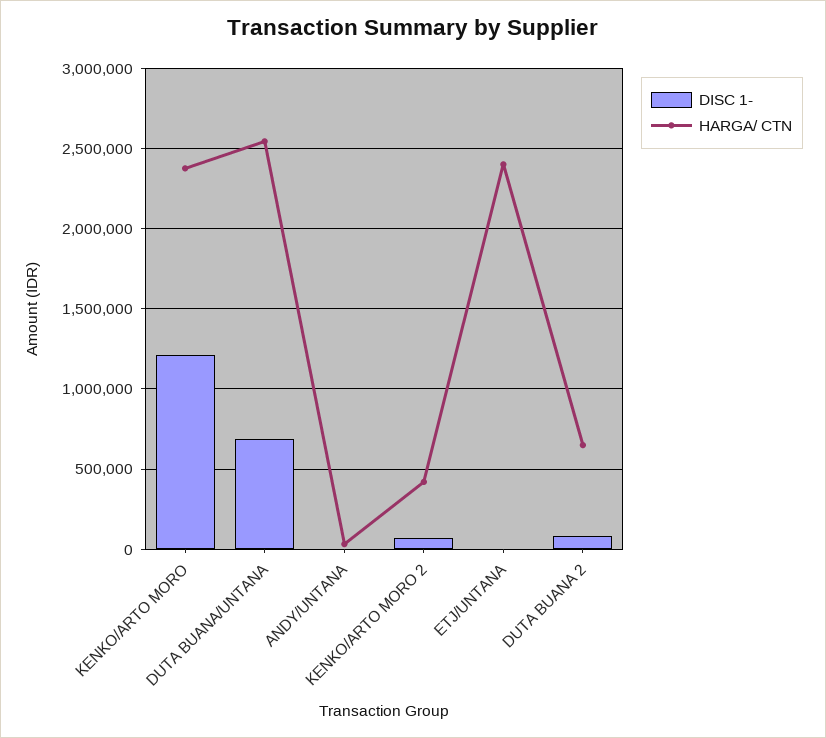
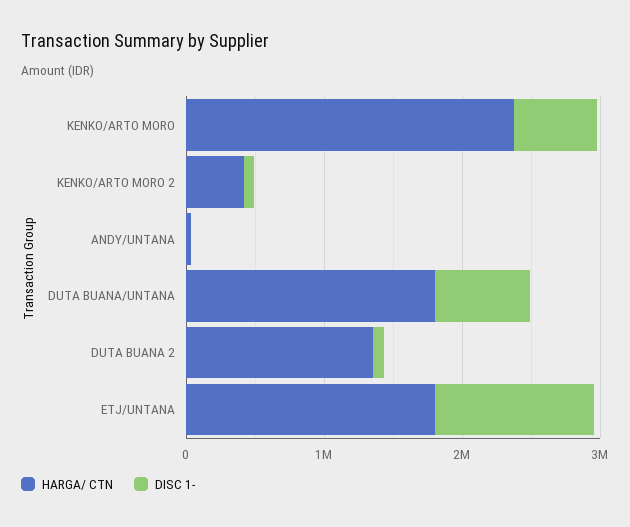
DISC 1-, KENKO/ARTO MORO: 1200000 -> 600000
HARGA/ CTN, DUTA BUANA/UNTANA: 2550000 -> 1800000
DISC 1-, ETJ/UNTANA: 0 -> 1200000
HARGA/ CTN, ETJ/UNTANA: 2400000 -> 1800000
HARGA/ CTN, DUTA BUANA 2: 650000 -> 1400000

